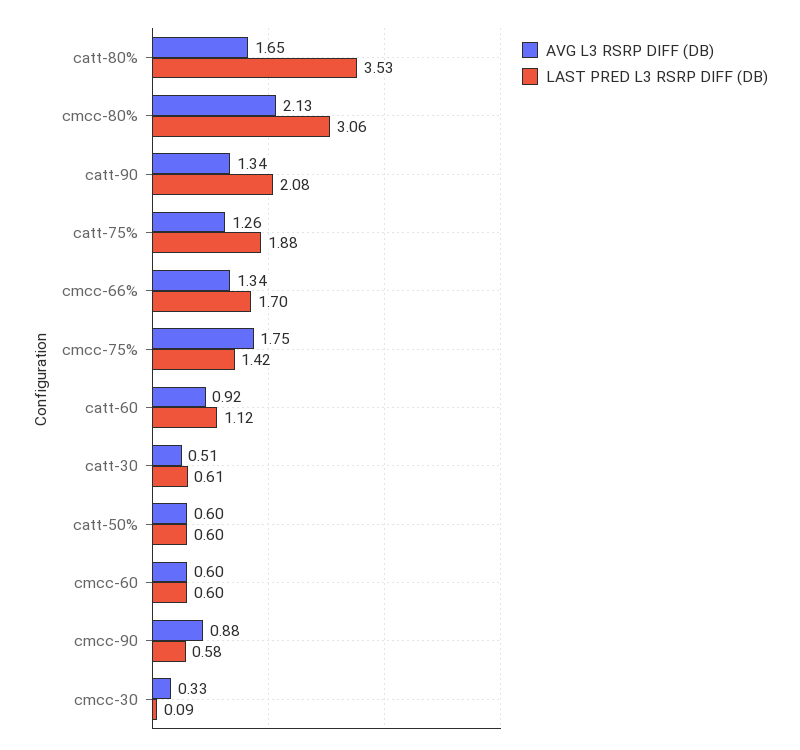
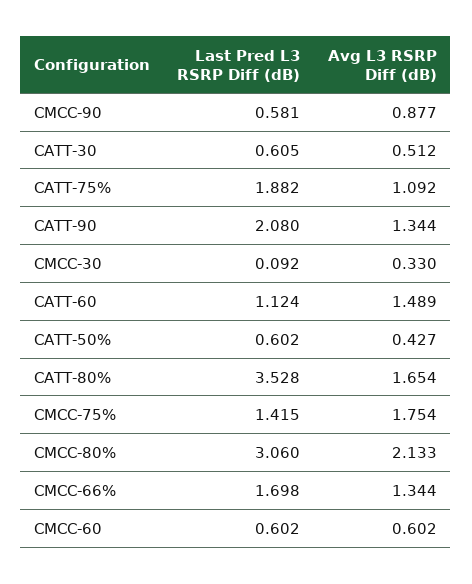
AVG L3 RSRP DIFF (DB), catt-75%: 1.26 -> 1.092
AVG L3 RSRP DIFF (DB), catt-60: 0.92 -> 1.489
AVG L3 RSRP DIFF (DB), catt-50%: 0.6 -> 0.427

